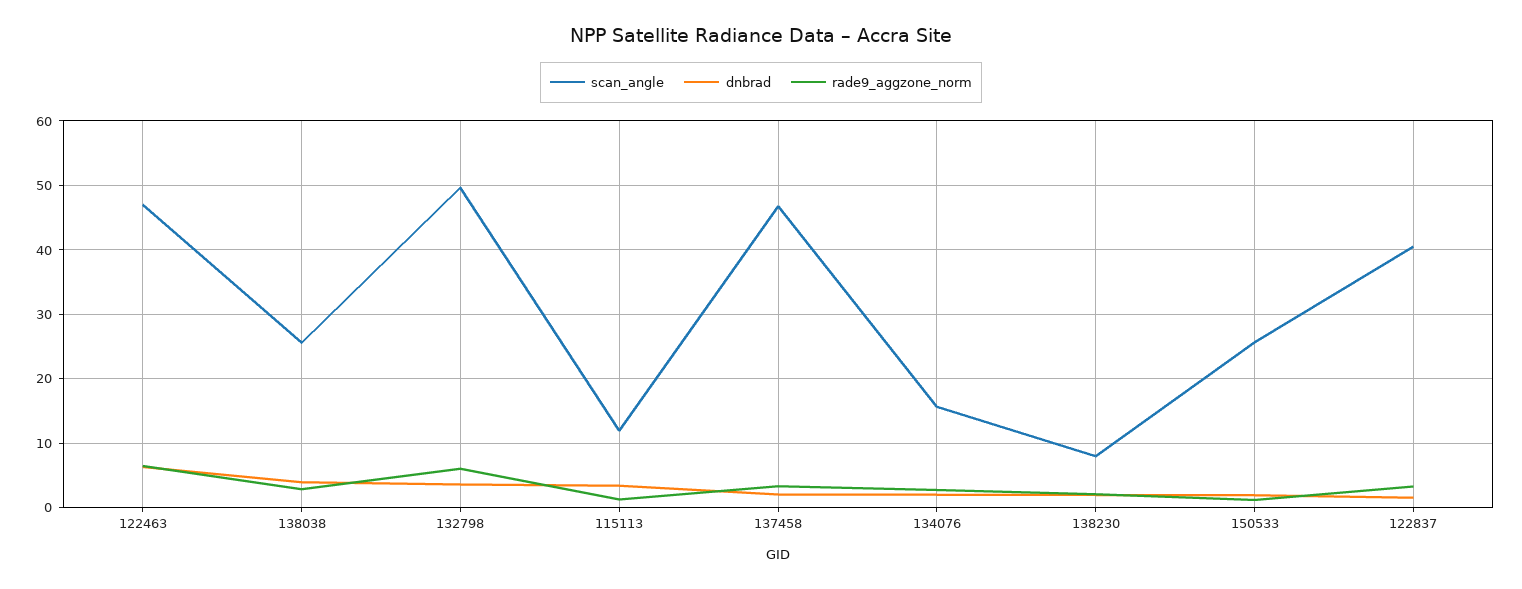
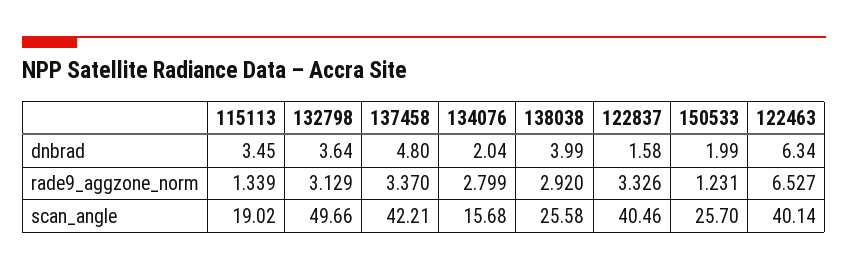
scan_angle, 122463: 47 -> 40.14
rade9_aggzone_norm, 132798: 6 -> 3.129
scan_angle, 115113: 12 -> 19.02
scan_angle, 137458: 47 -> 42.21
dnbrad, 137458: 2 -> 4.8
scan_angle, 138230: 8 -> none
dnbrad, 138230: 2 -> none
rade9_aggzone_norm, 138230: 2 -> none

